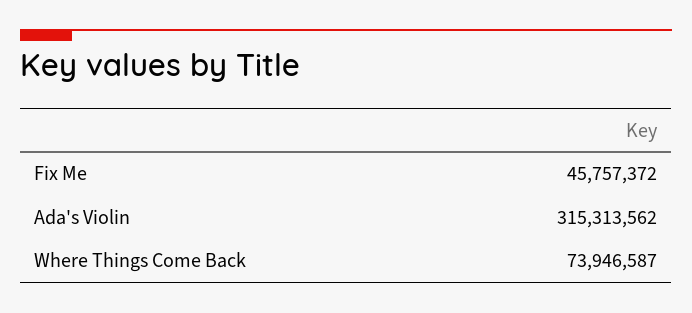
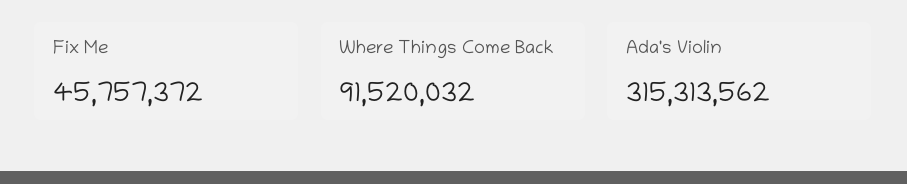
Where Things Come Back: 73946587 -> 91520032

